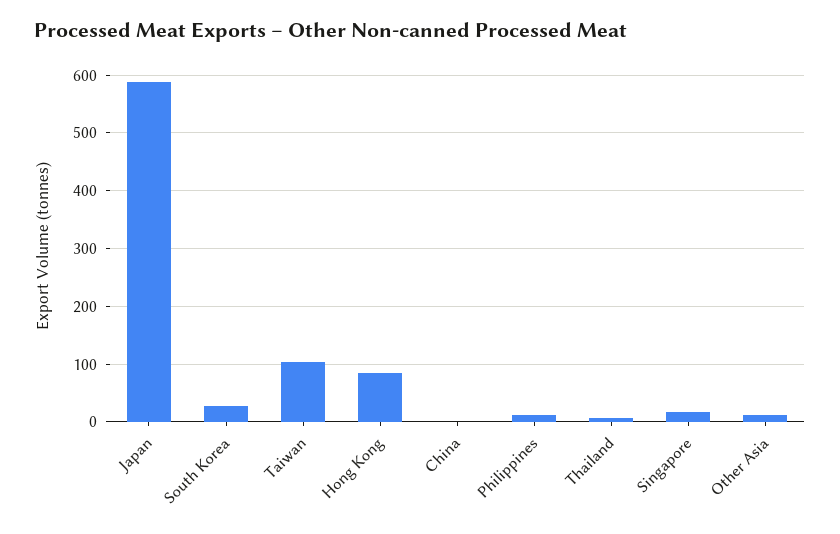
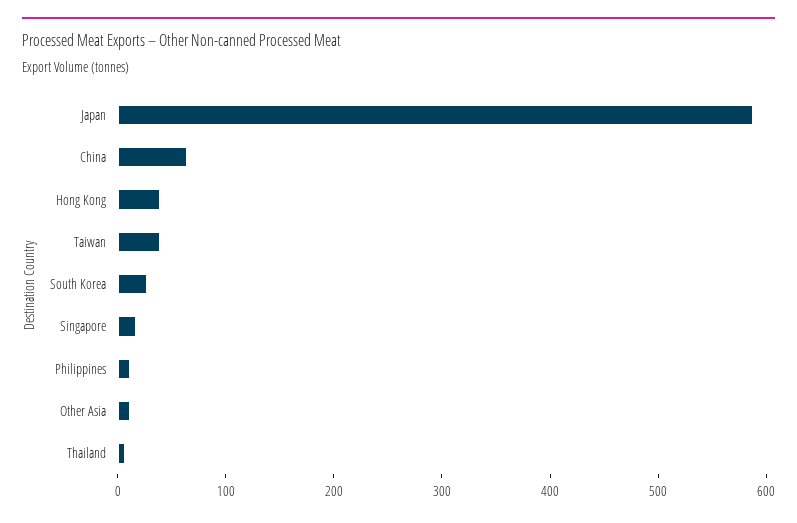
Taiwan: 100 -> 40
Hong Kong: 80 -> 40
China: 0 -> 60

